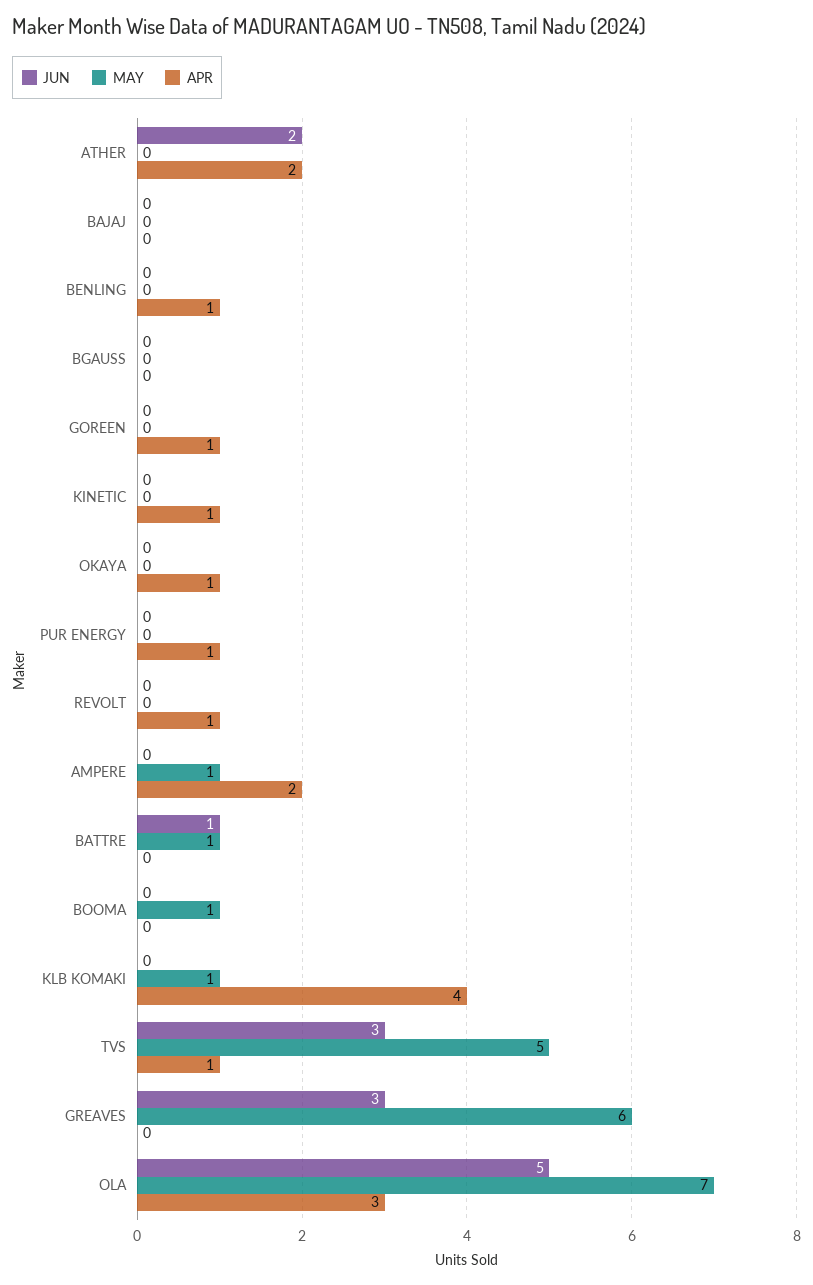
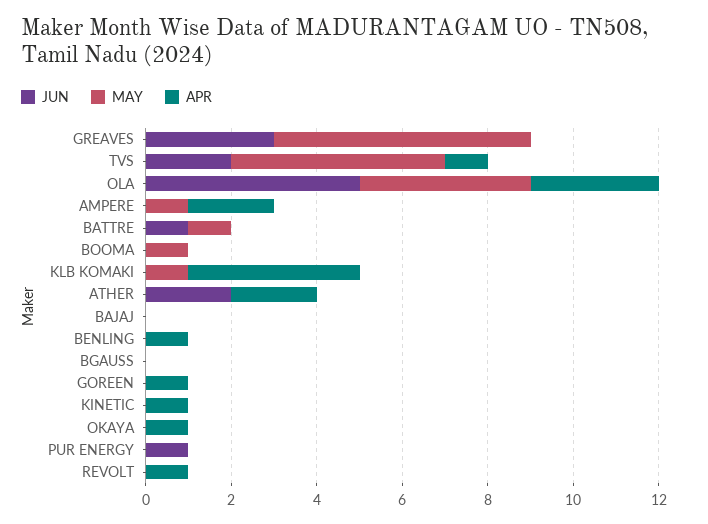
JUN, PUR ENERGY: 0 -> 1
APR, PUR ENERGY: 1 -> 0
JUN, TVS: 3 -> 2
MAY, OLA: 7 -> 4

